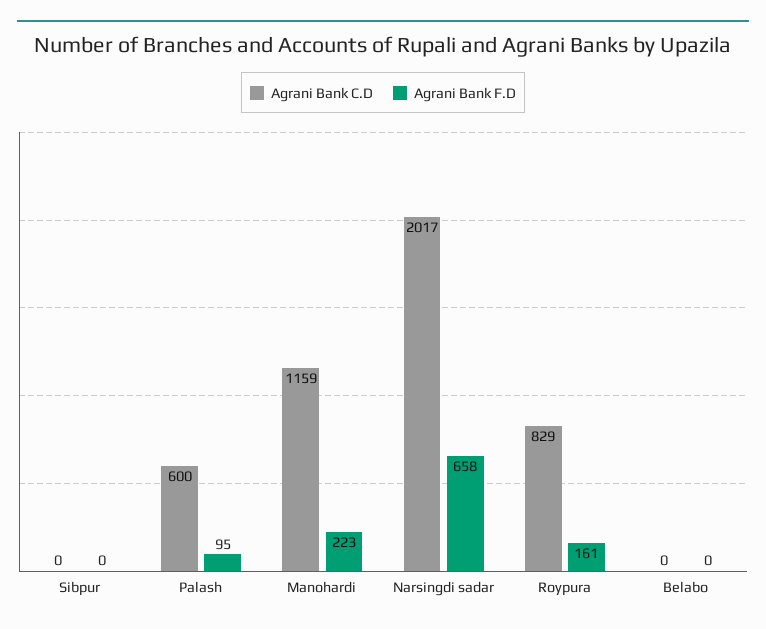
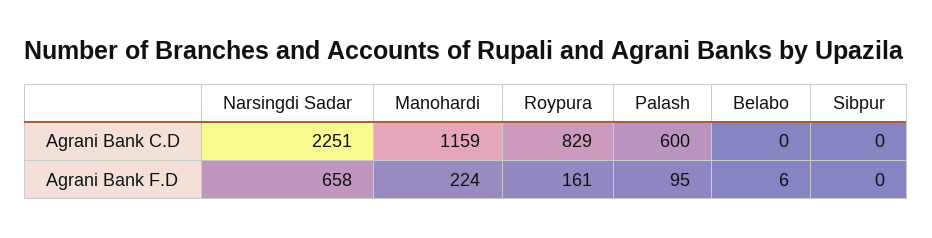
Agrani Bank F.D, Manohardi: 223 -> 224
Agrani Bank C.D, Narsingdi sadar: 2017 -> 2251
Agrani Bank F.D, Belabo: 0 -> 6

